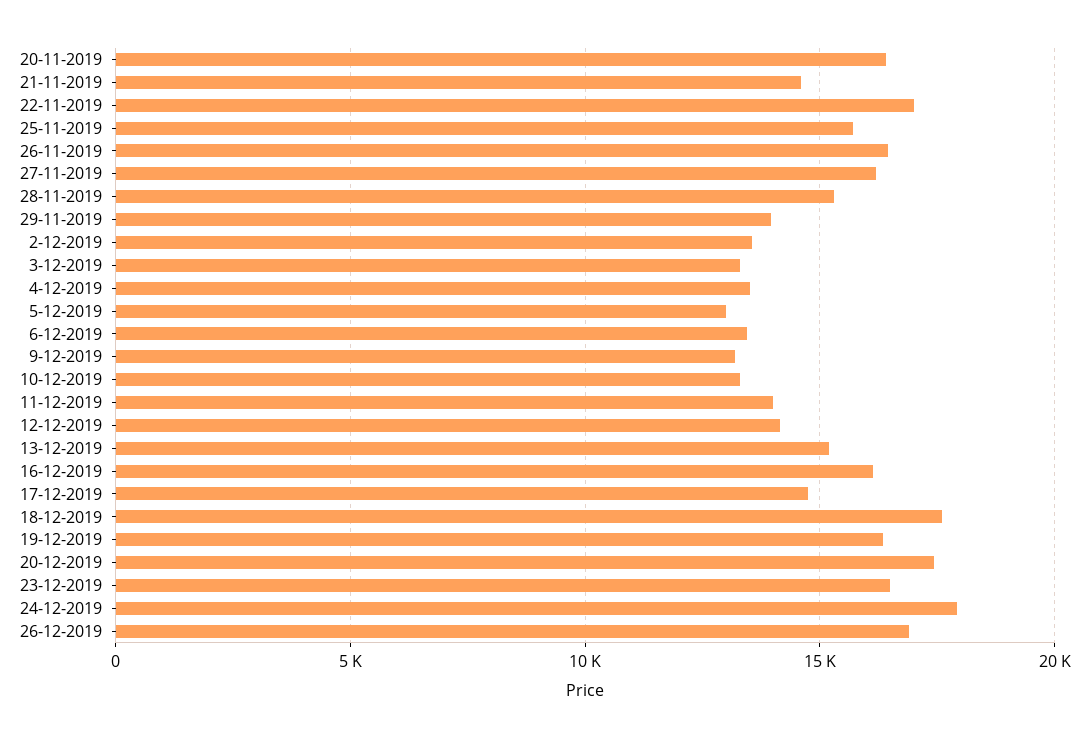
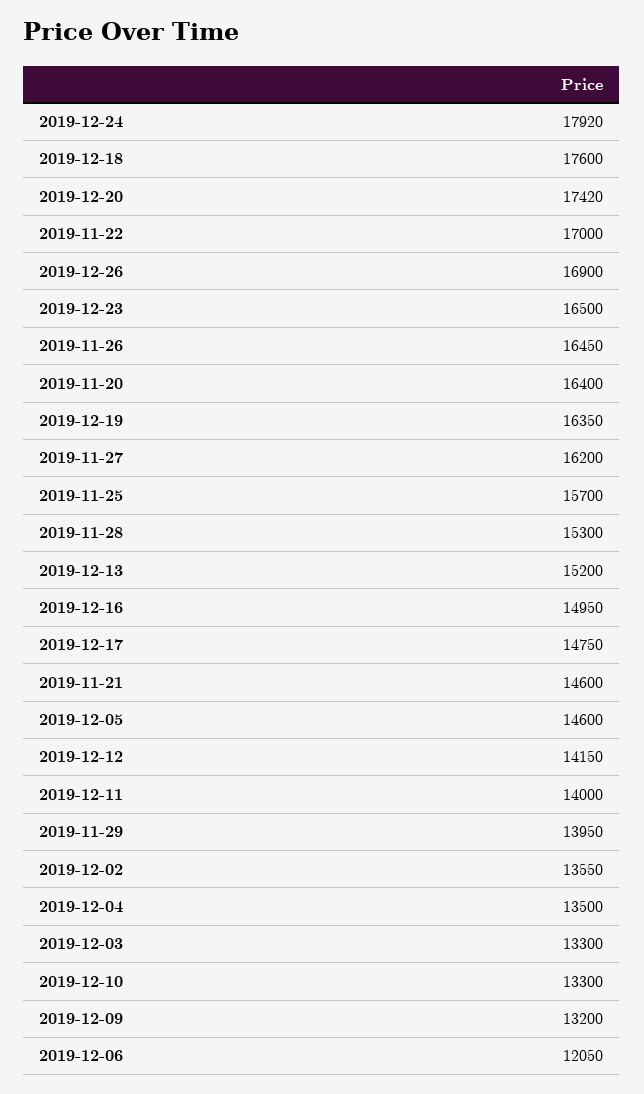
5-12-2019: 13000 -> 14600
6-12-2019: 13500 -> 12050
16-12-2019: 16000 -> 14950

